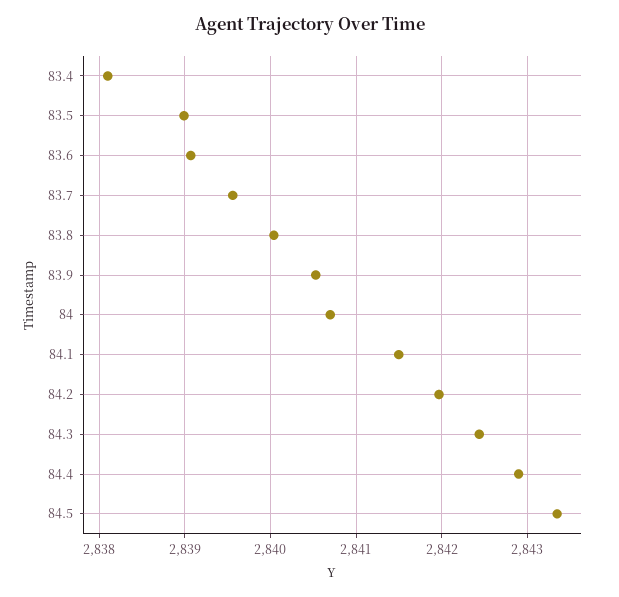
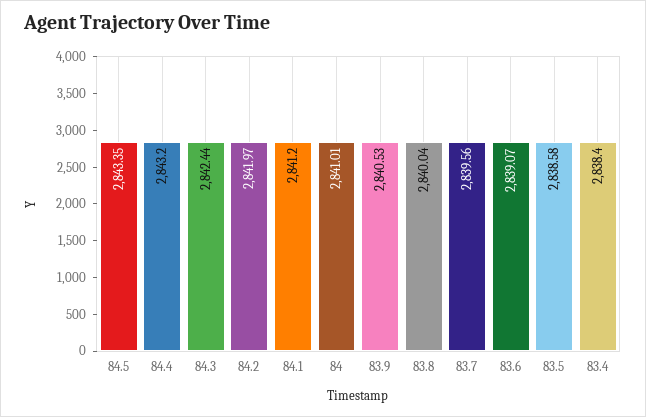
83.4: 2838.1 -> 2838.4
83.5: 2839 -> 2838.58
84: 2840.7 -> 2841.01
84.1: 2841.5 -> 2841.2
84.4: 2842.9 -> 2843.2

